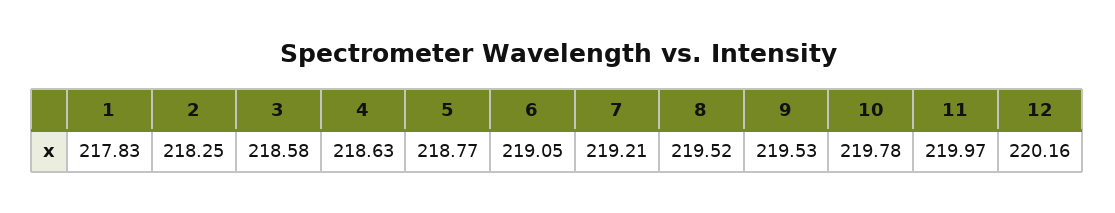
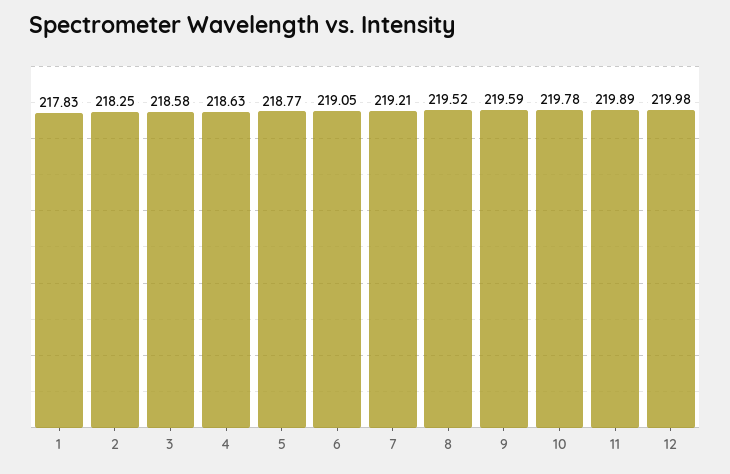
9: 219.53 -> 219.59
11: 219.97 -> 219.89
12: 220.16 -> 219.98

